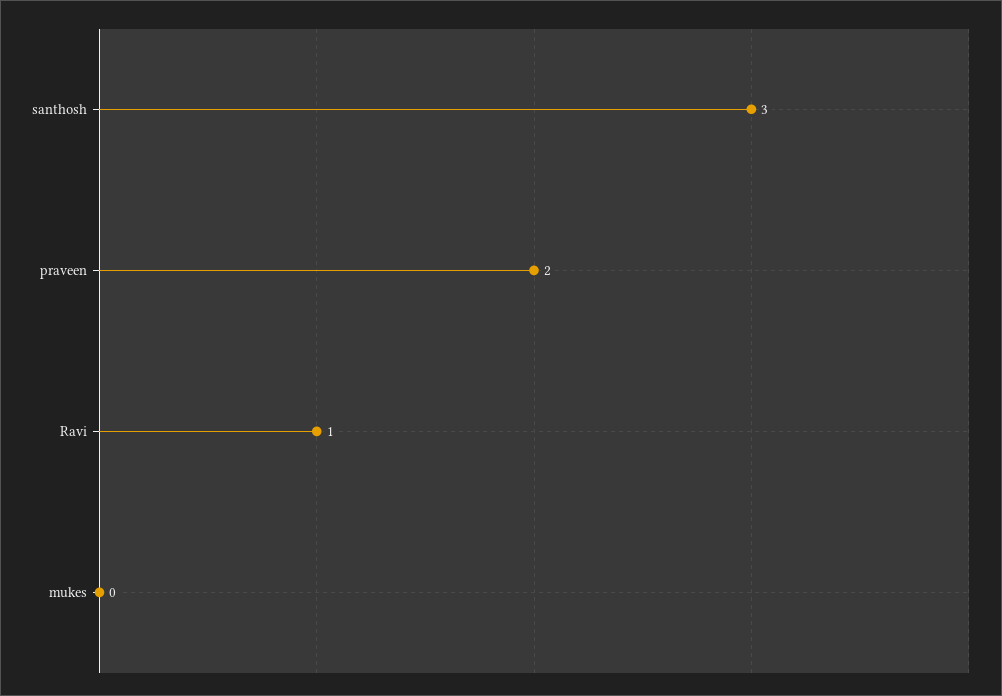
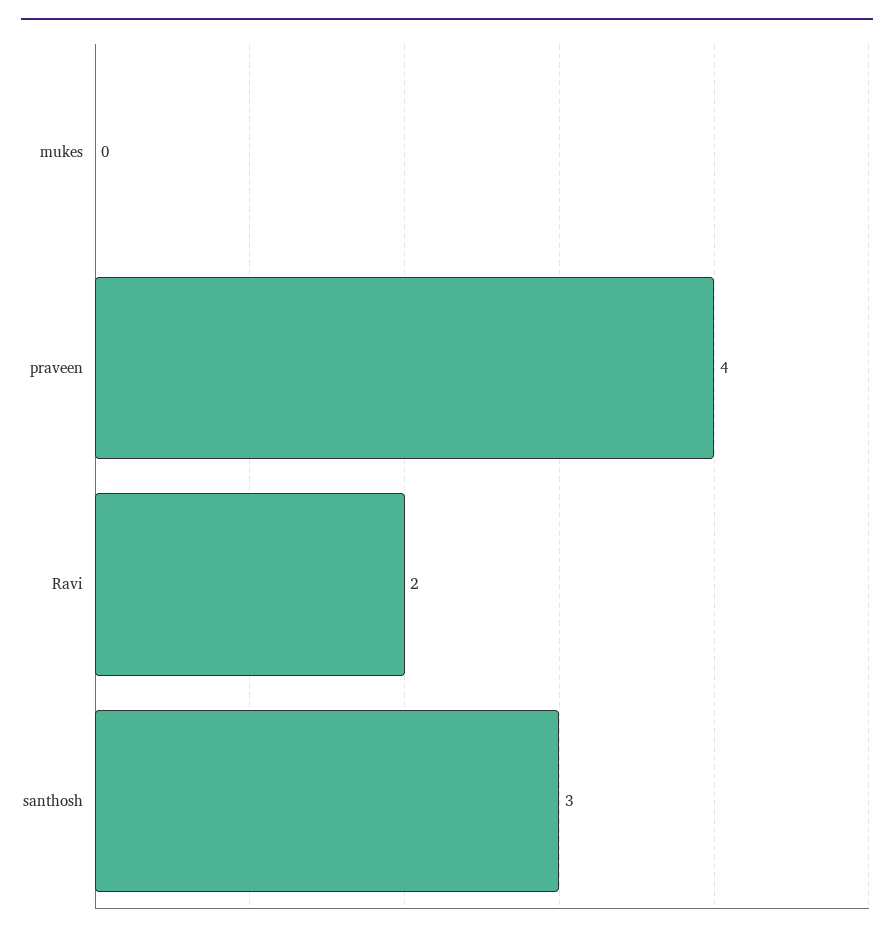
praveen: 2 -> 4
Ravi: 1 -> 2

